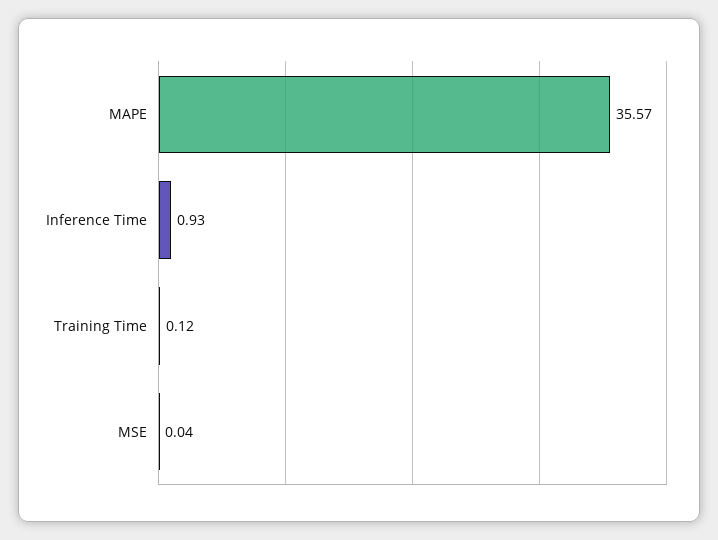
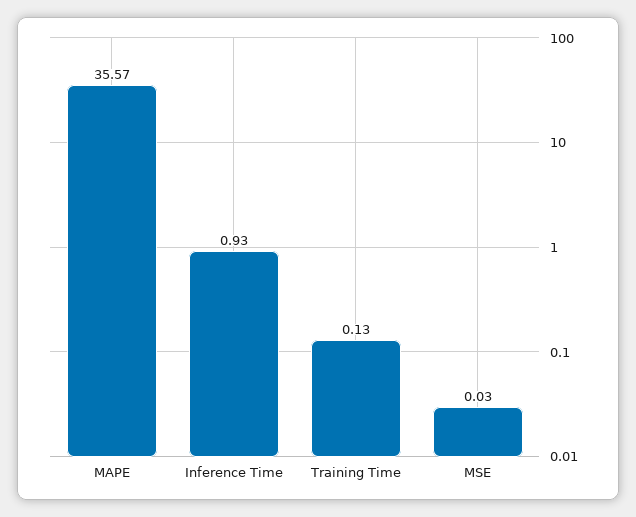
Training Time: 0.12 -> 0.13
MSE: 0.04 -> 0.03

